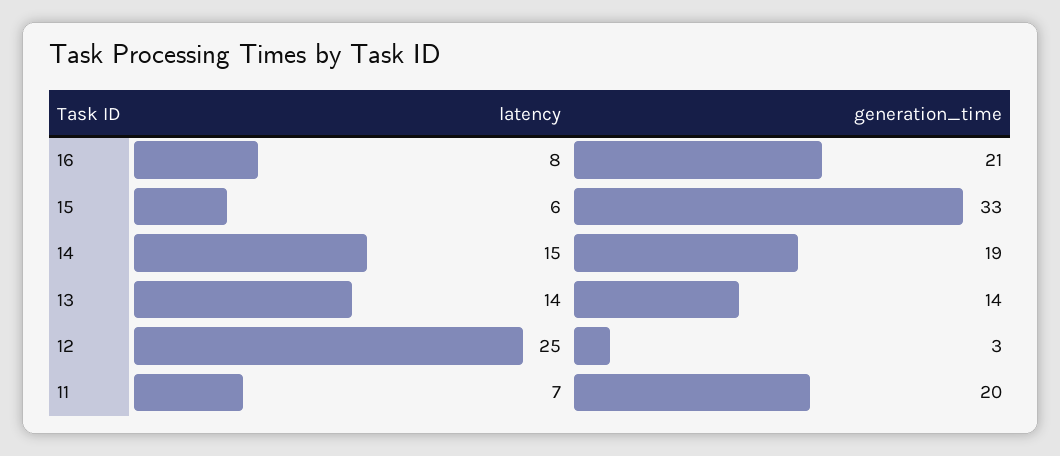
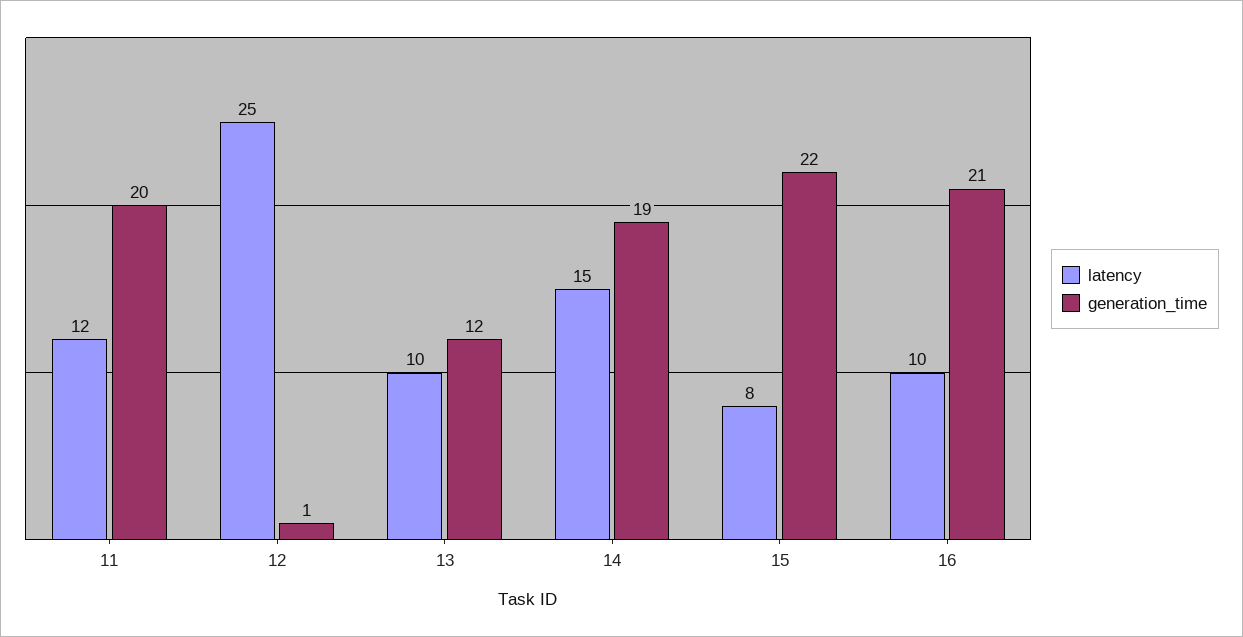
latency, 16: 8 -> 10
latency, 15: 6 -> 8
generation_time, 15: 33 -> 22
latency, 13: 14 -> 10
generation_time, 13: 14 -> 12
generation_time, 12: 3 -> 1
latency, 11: 7 -> 12

